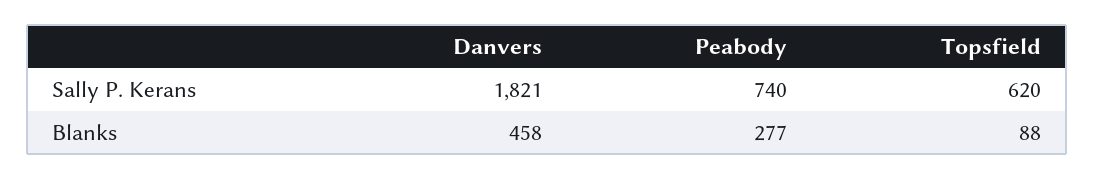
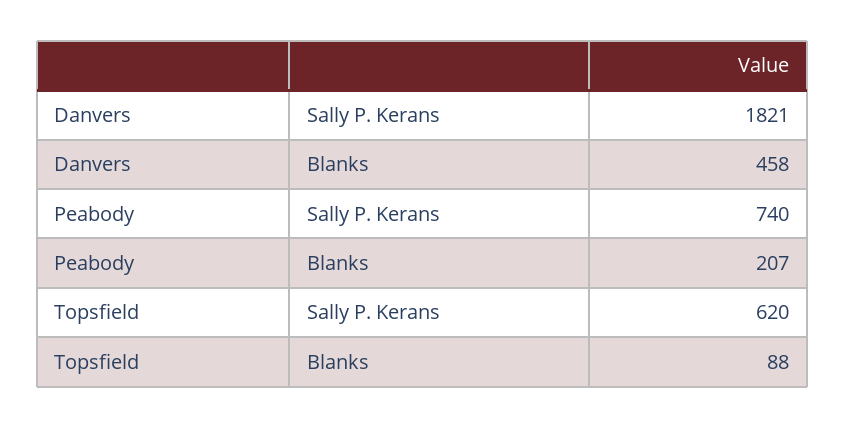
Peabody, Blanks: 277 -> 207

